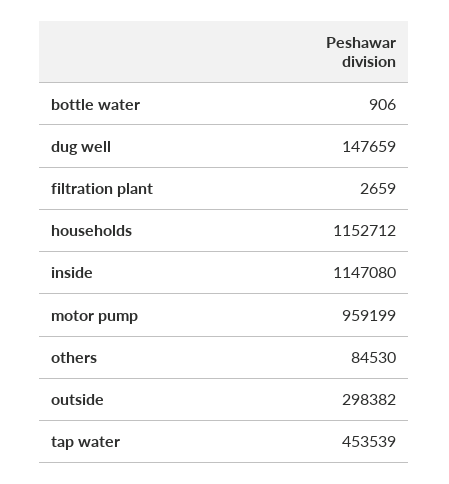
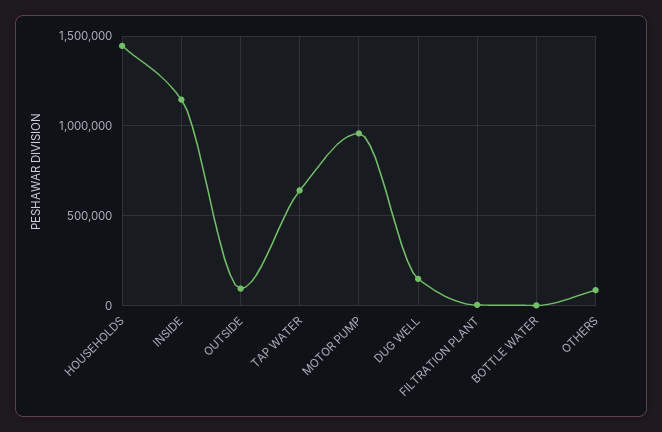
households: 1152712 -> 1450000
outside: 298382 -> 100000
tap water: 453539 -> 650000

